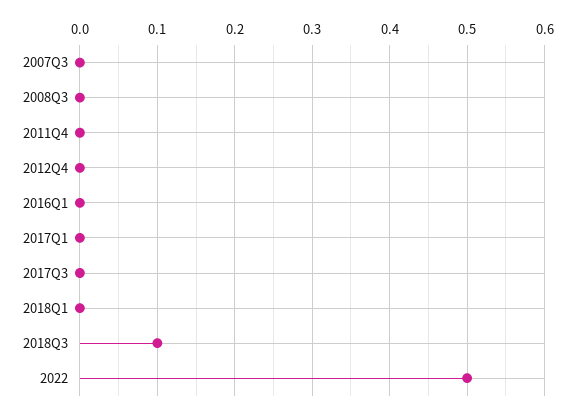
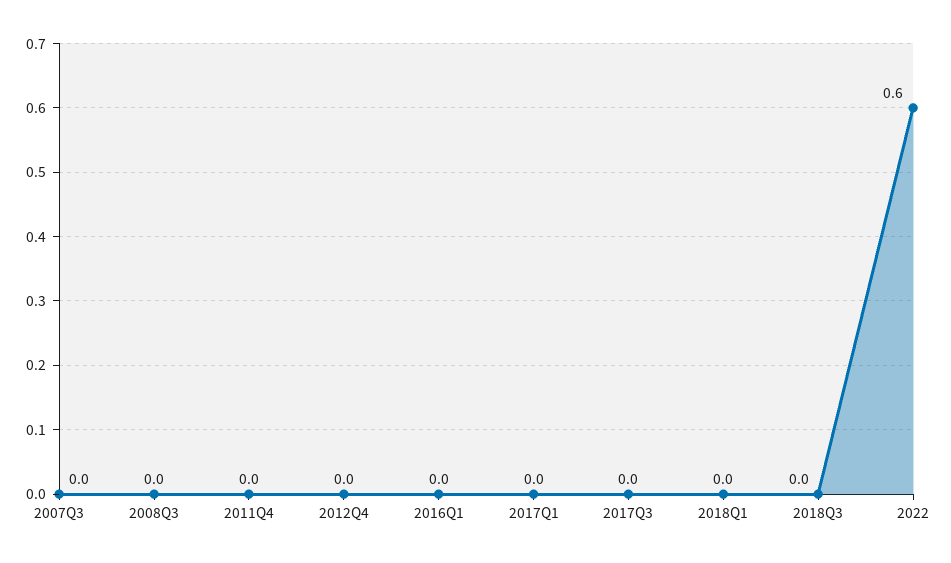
2018Q3: 0.1 -> 0
2022: 0.5 -> 0.6

